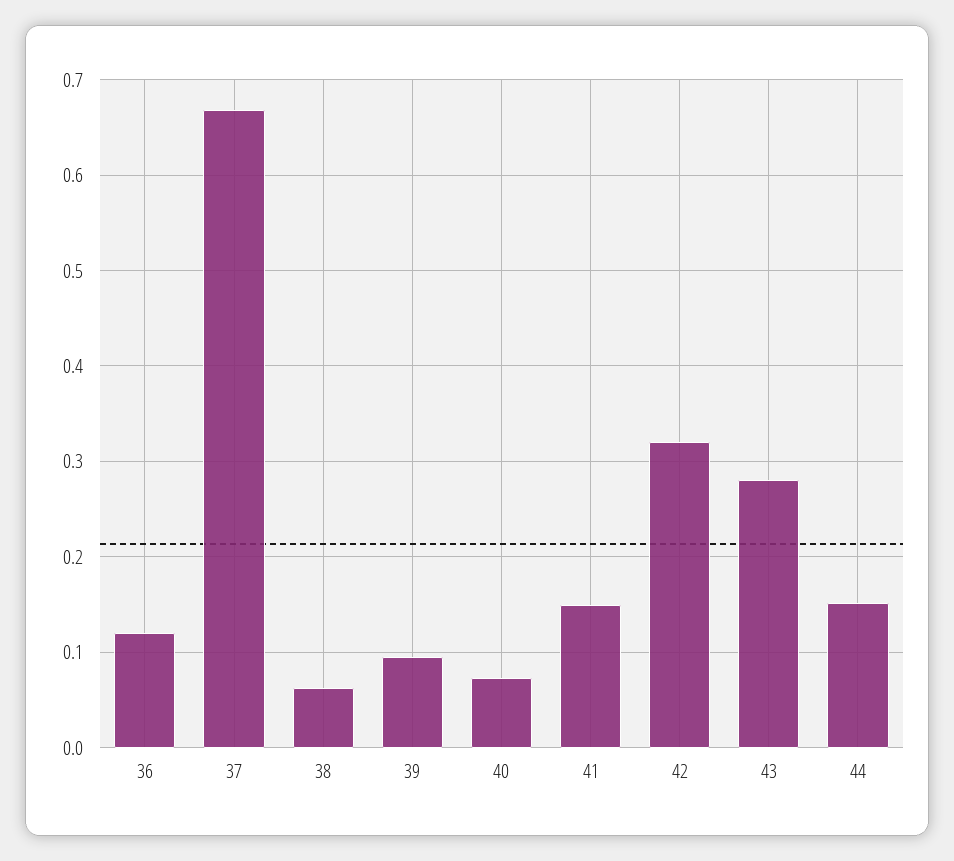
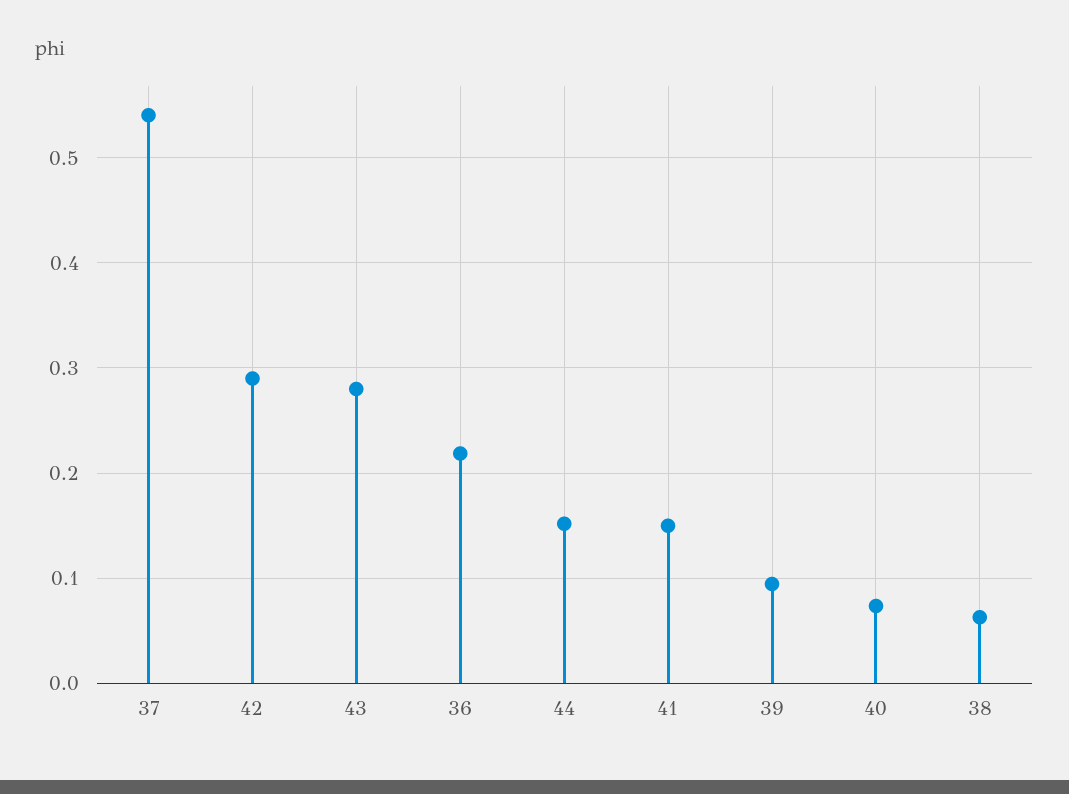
36: 0.12 -> 0.22
37: 0.67 -> 0.54
42: 0.32 -> 0.29

